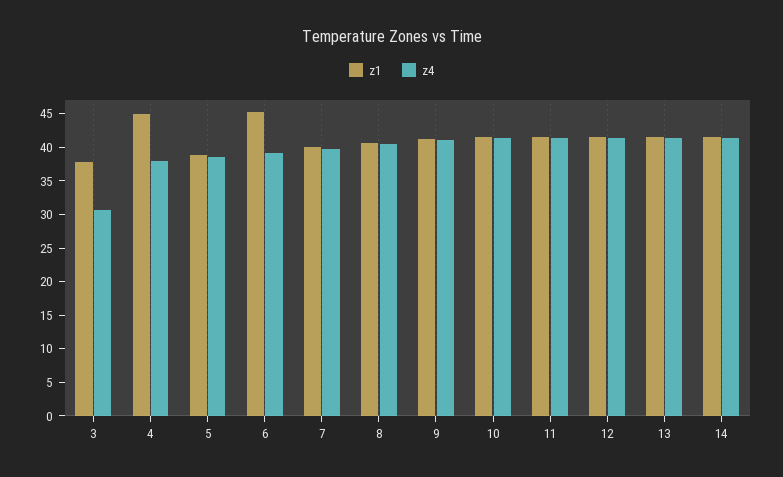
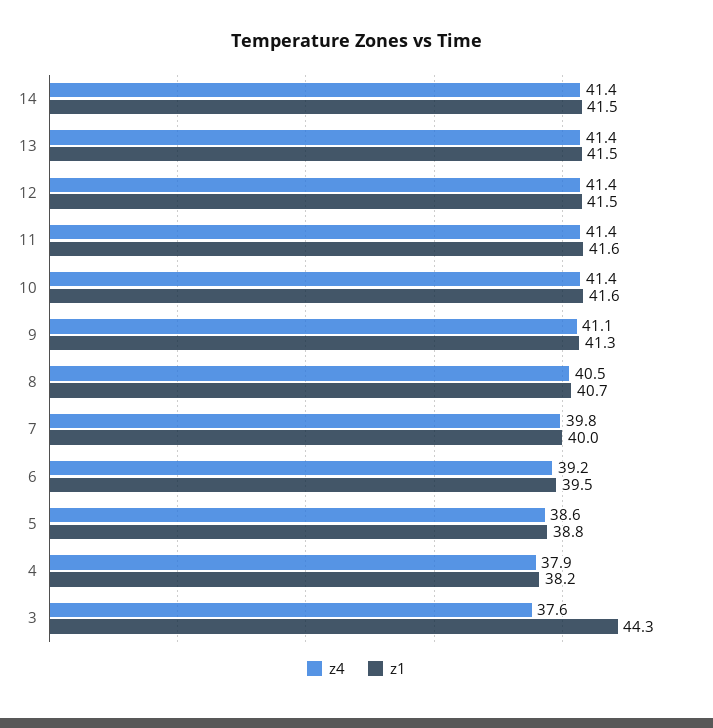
z1, 3: 37.5 -> 44.3
z4, 3: 30 -> 37.6
z1, 4: 45 -> 38.2
z1, 6: 45 -> 39.5

